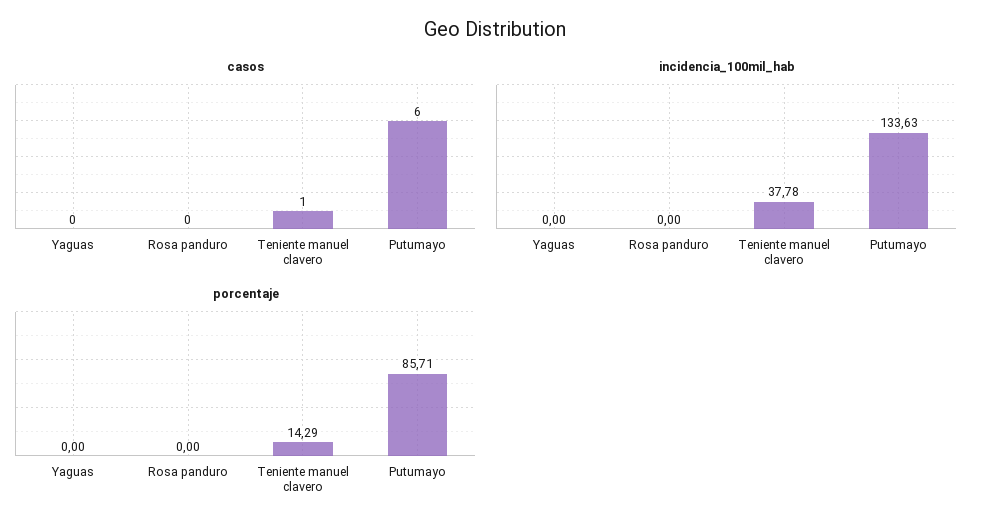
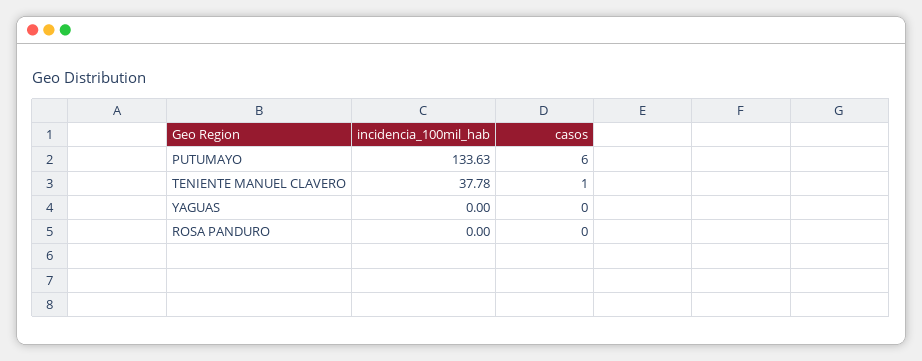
porcentaje, Yaguas: 0 -> none
porcentaje, Rosa panduro: 0 -> none
porcentaje, Teniente manuel clavero: 14.29 -> none
porcentaje, Putumayo: 85.71 -> none

